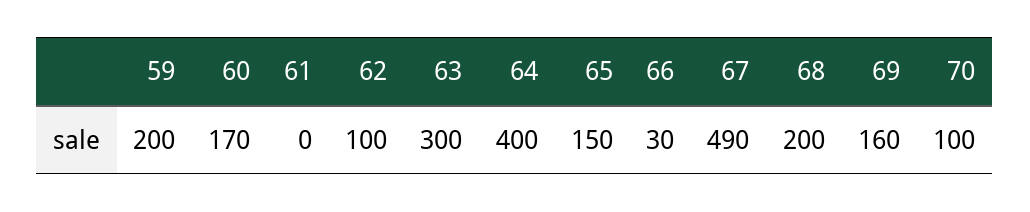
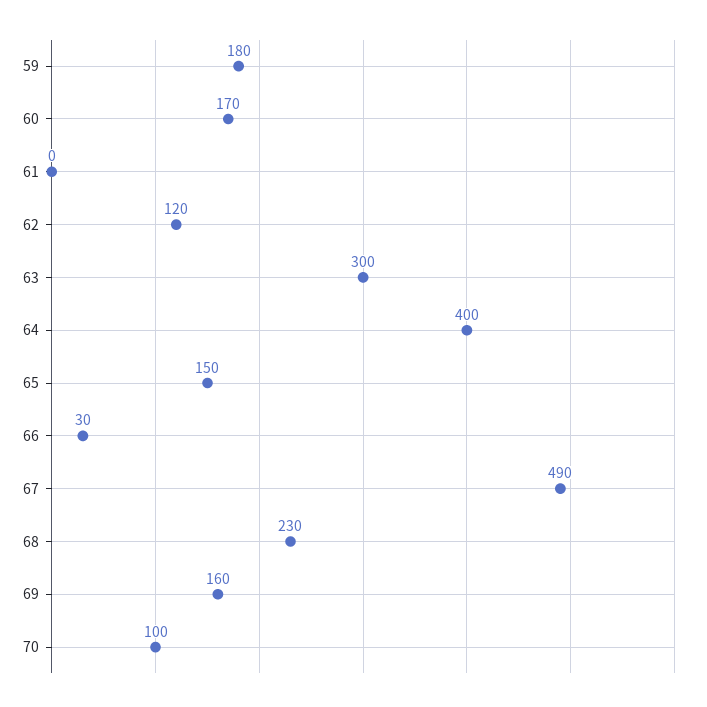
59: 200 -> 180
62: 100 -> 120
68: 200 -> 230

